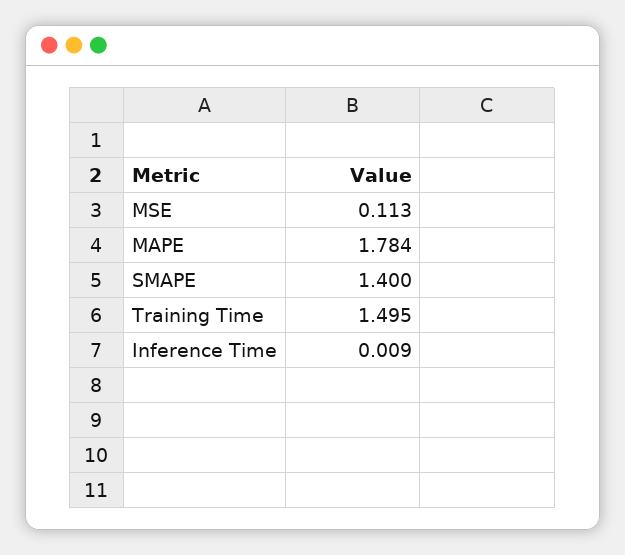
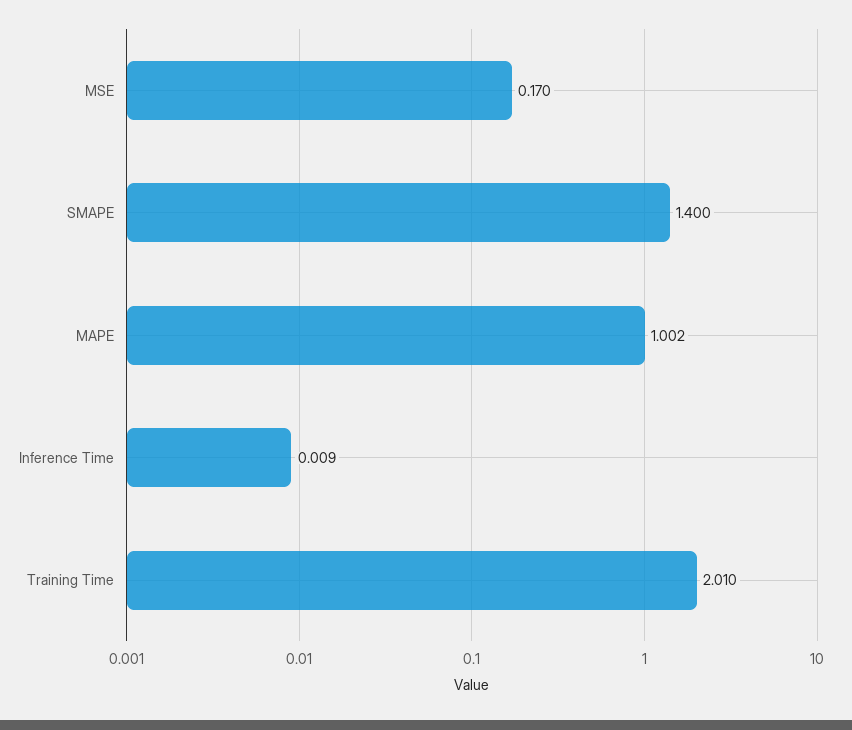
MSE: 0.113 -> 0.17
MAPE: 1.784 -> 1.002
Training Time: 1.495 -> 2.01

